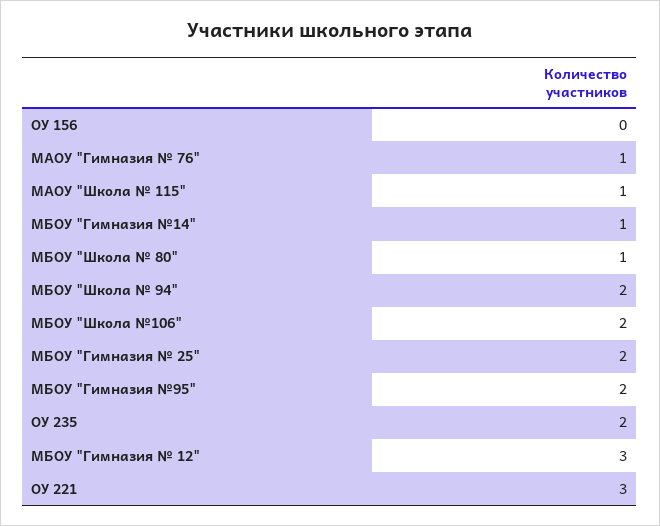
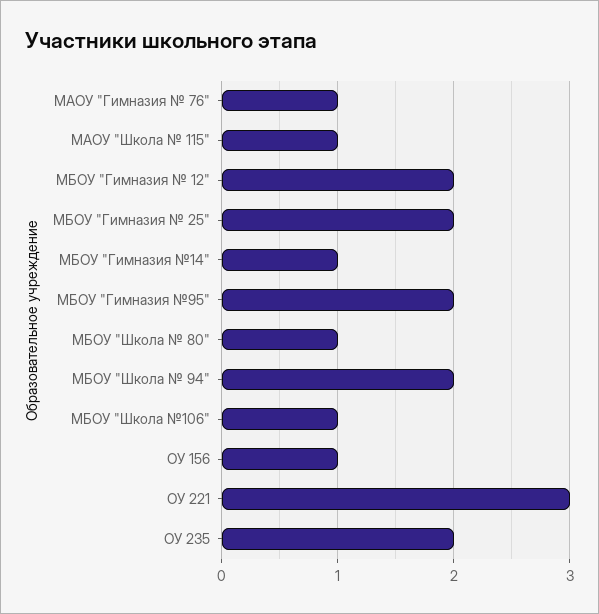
ОУ 156: 0 -> 1
МБОУ "Школа №106": 2 -> 1
МБОУ "Гимназия № 12": 3 -> 2

